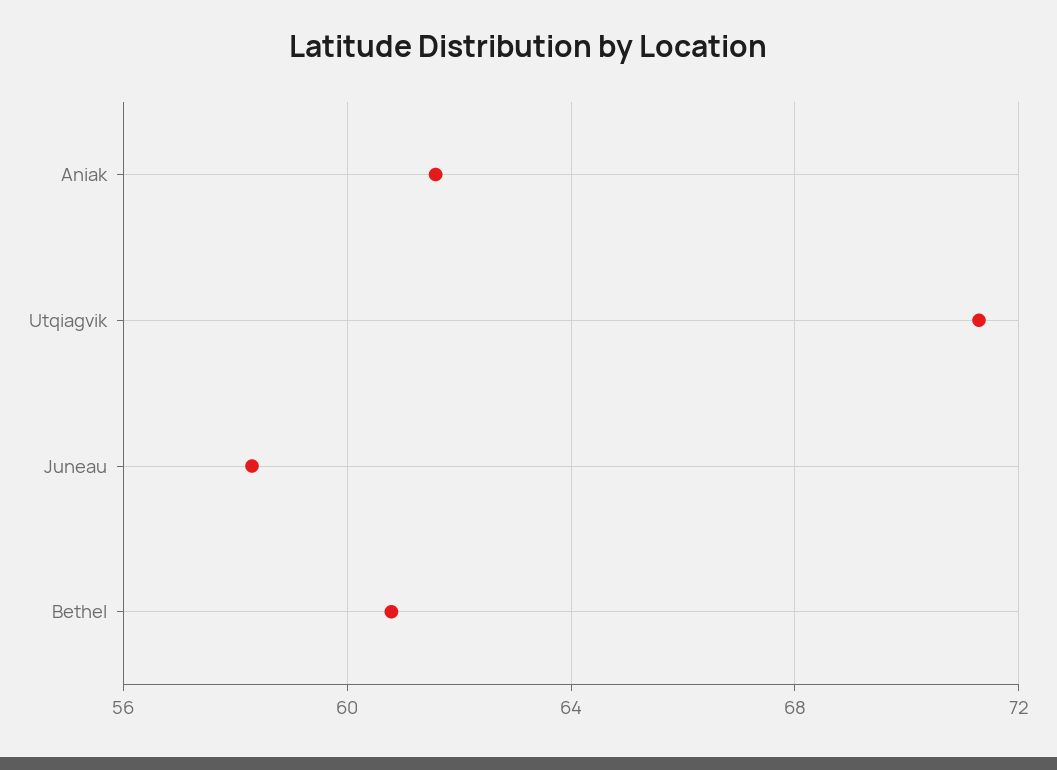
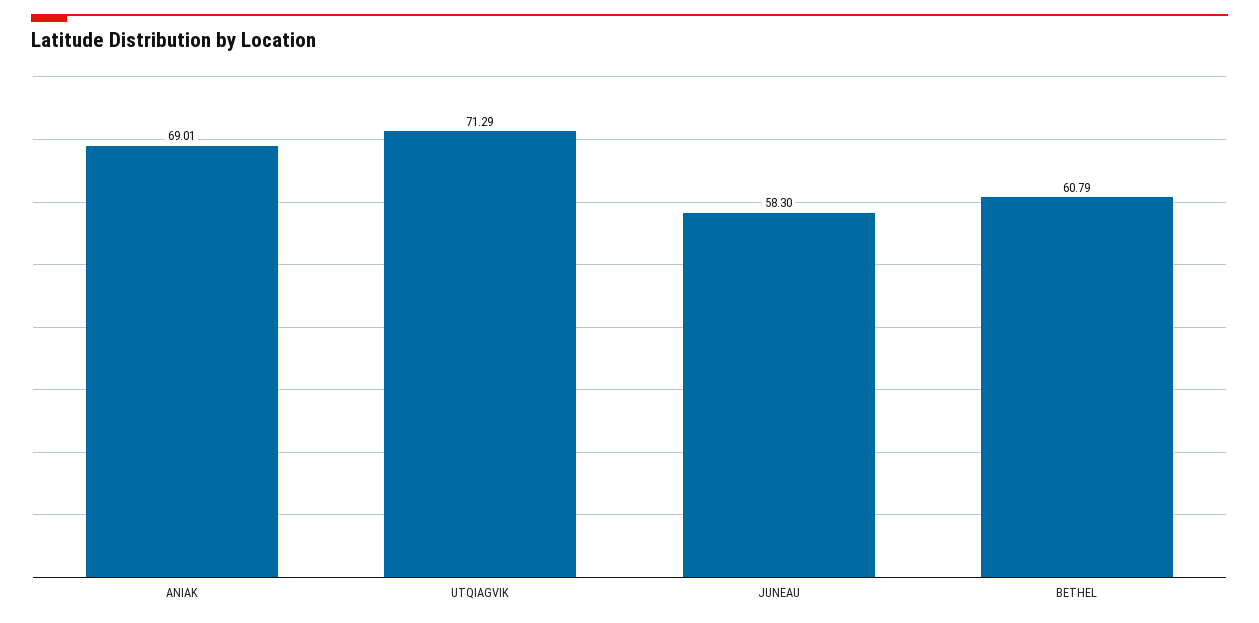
Aniak: 61.5 -> 69.01

